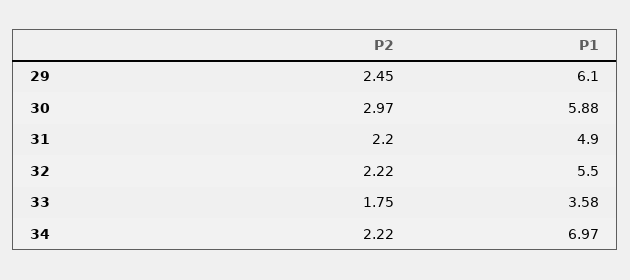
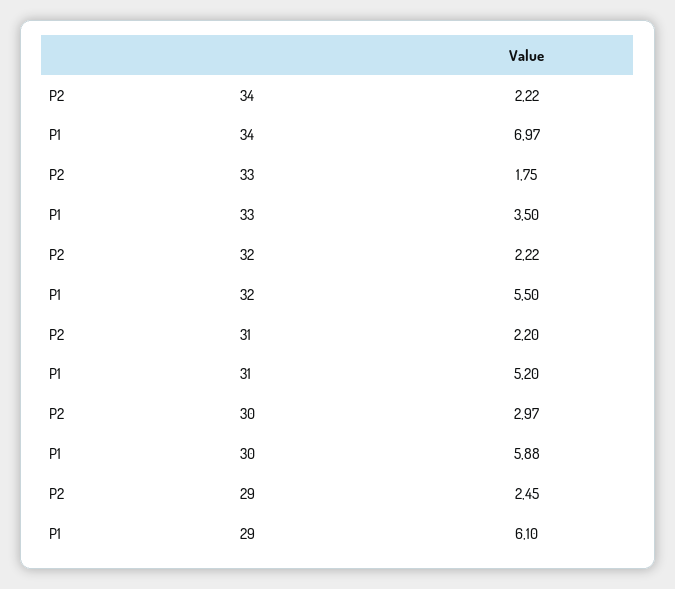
P1, 31: 4.9 -> 5.2
P1, 33: 3.58 -> 3.5

